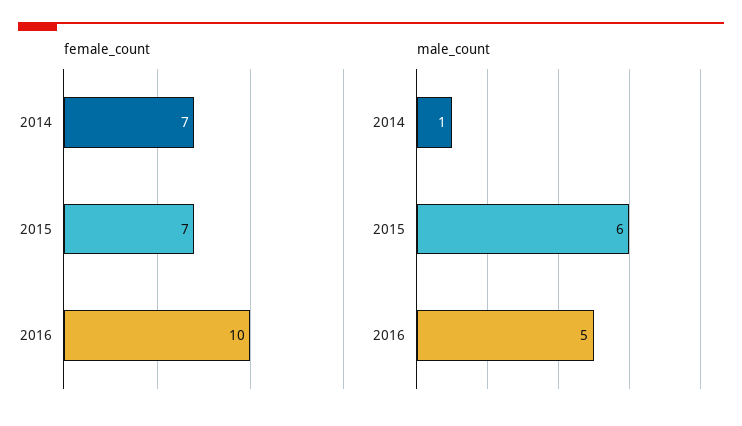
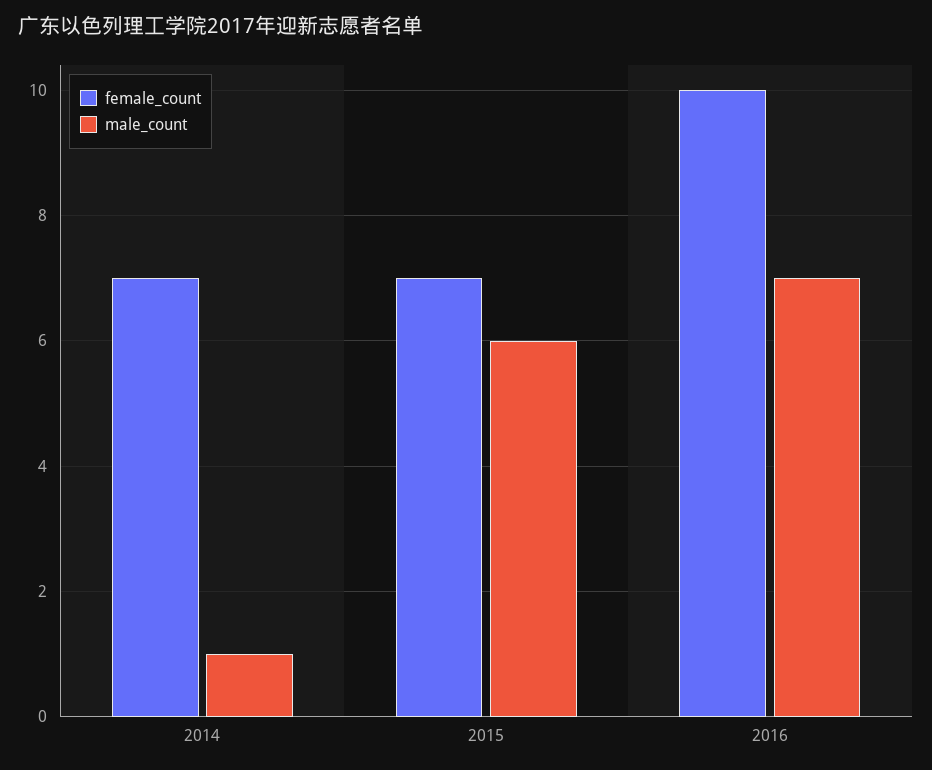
male_count, 2016: 5 -> 7

